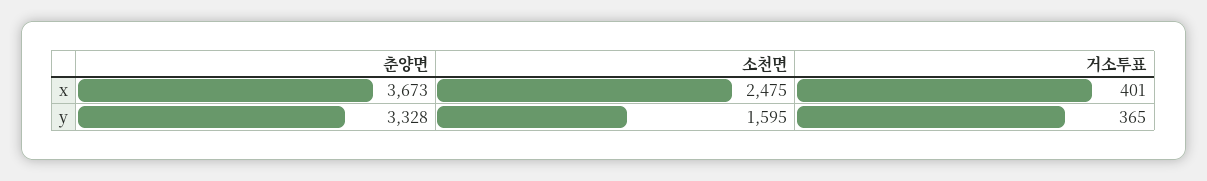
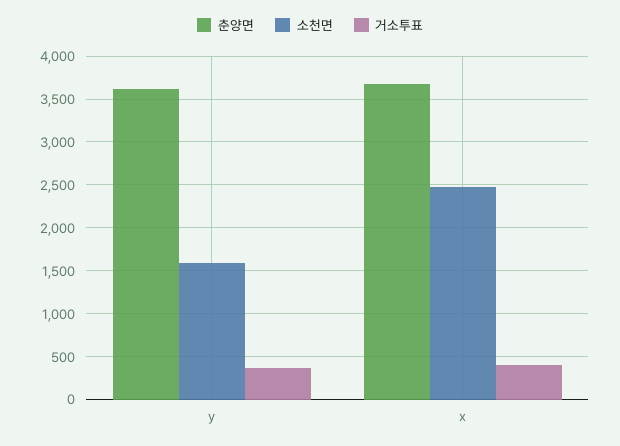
춘양면, y: 3328 -> 3600

